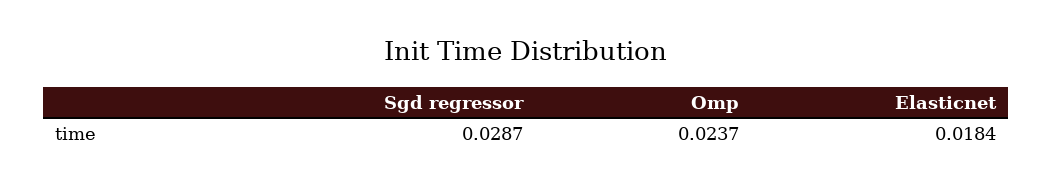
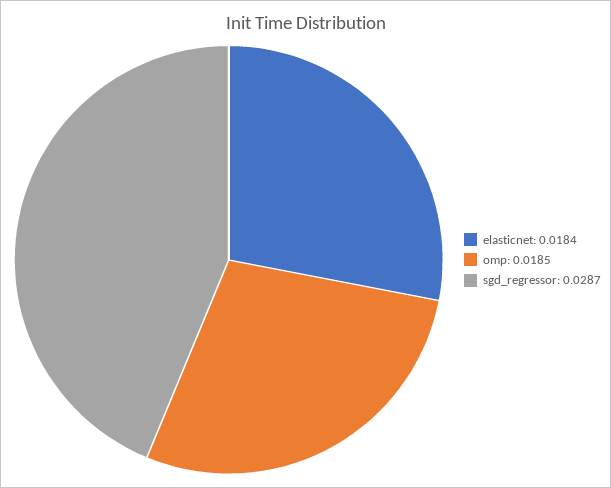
Omp: 0.0237 -> 0.0185

